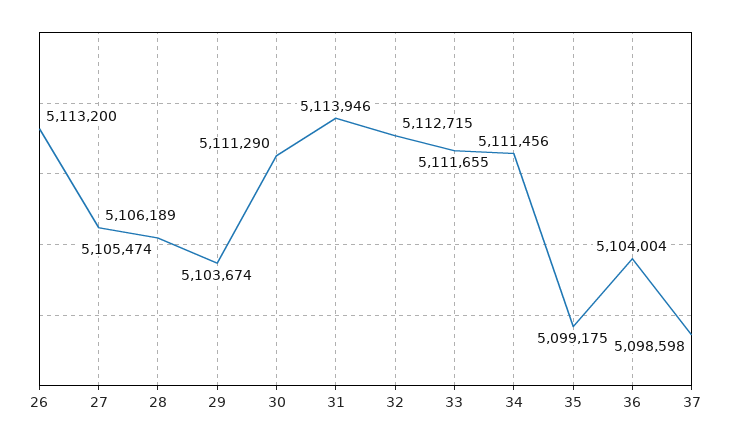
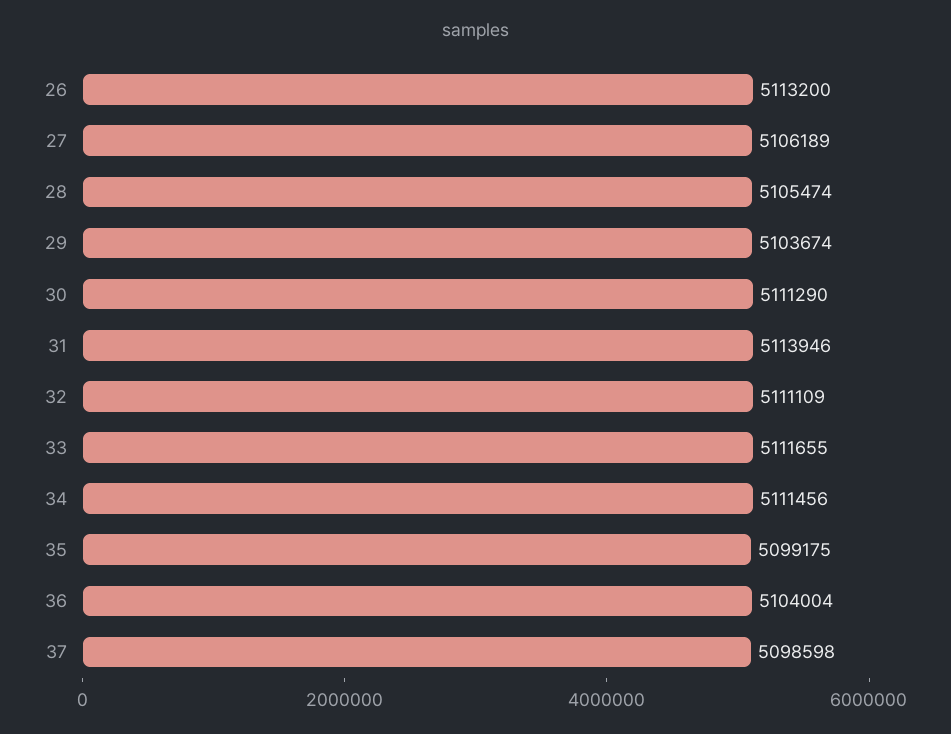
32: 5112715 -> 5111109

